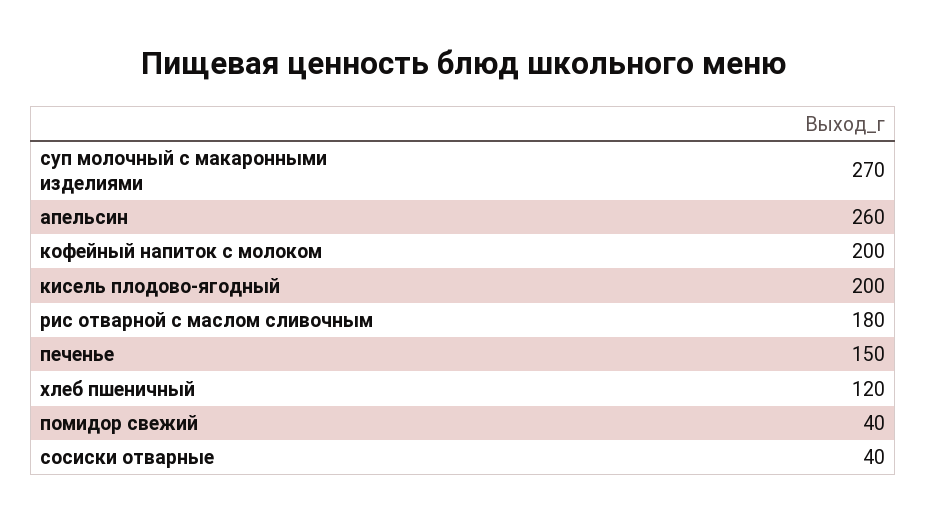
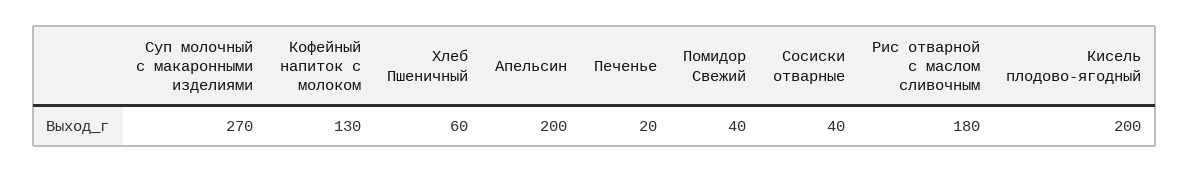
апельсин: 260 -> 200
кофейный напиток с молоком: 200 -> 130
печенье: 150 -> 20
хлеб пшеничный: 120 -> 60

